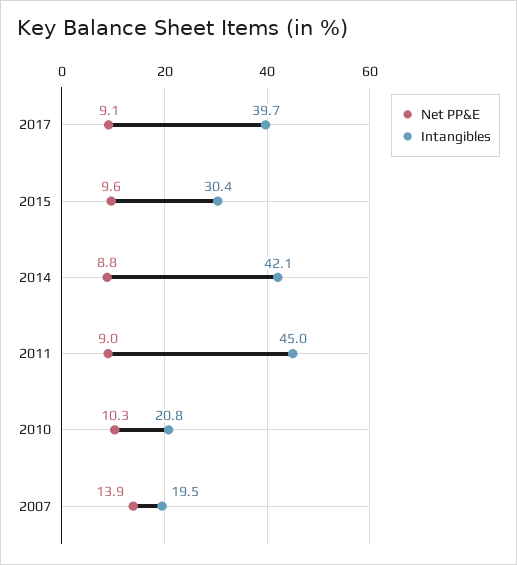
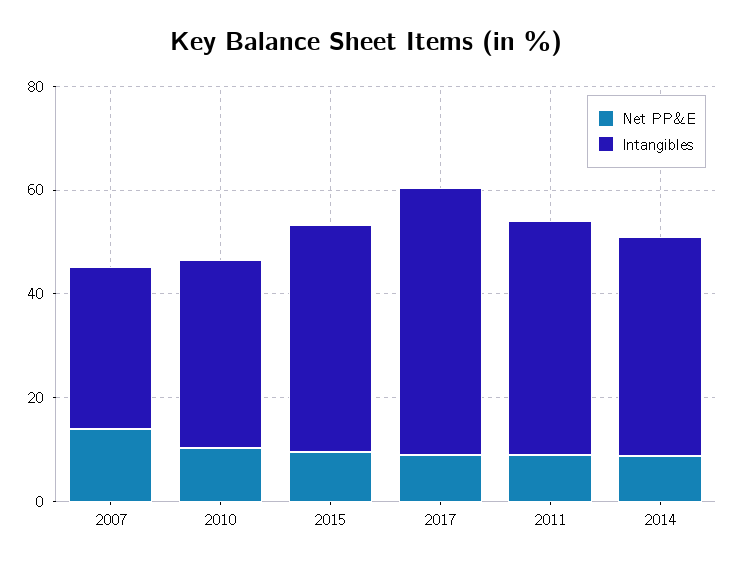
Intangibles, 2017: 39.7 -> 50
Intangibles, 2015: 30.4 -> 45
Intangibles, 2010: 20.8 -> 35
Intangibles, 2007: 19.5 -> 30

